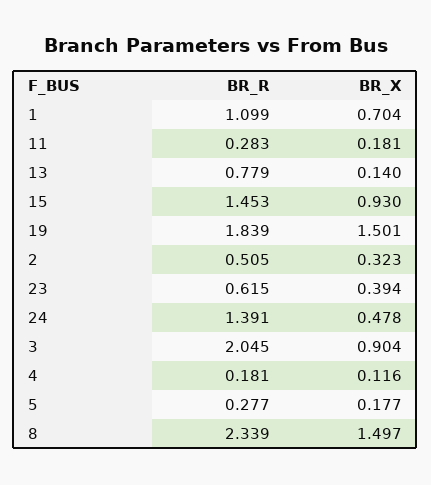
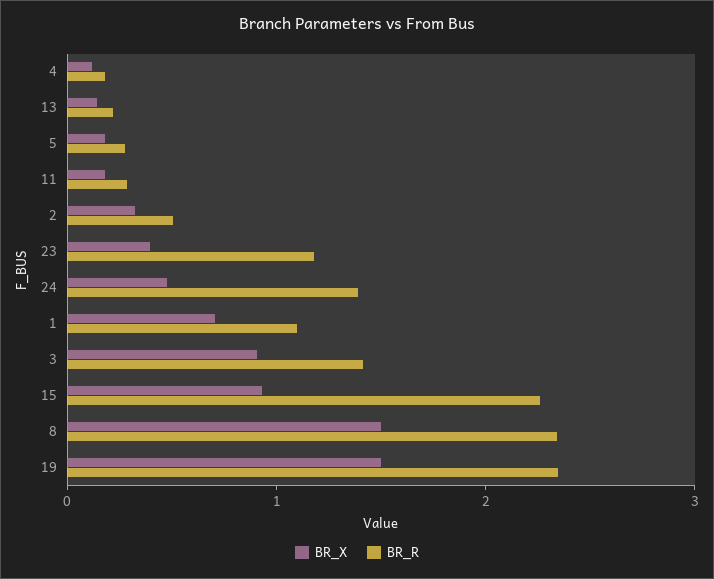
BR_R, 13: 0.779 -> 0.2
BR_R, 15: 1.453 -> 2.2
BR_R, 19: 1.839 -> 2.4
BR_R, 23: 0.615 -> 1.2
BR_R, 3: 2.045 -> 1.4

